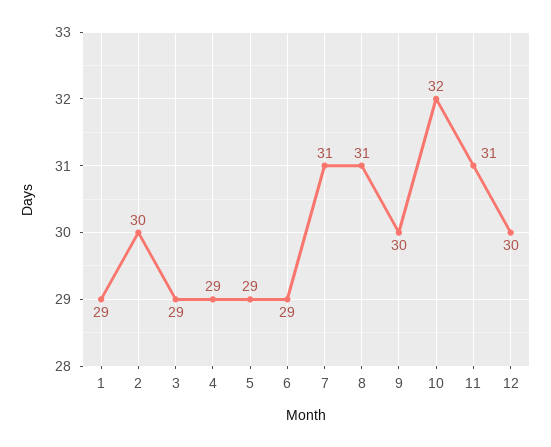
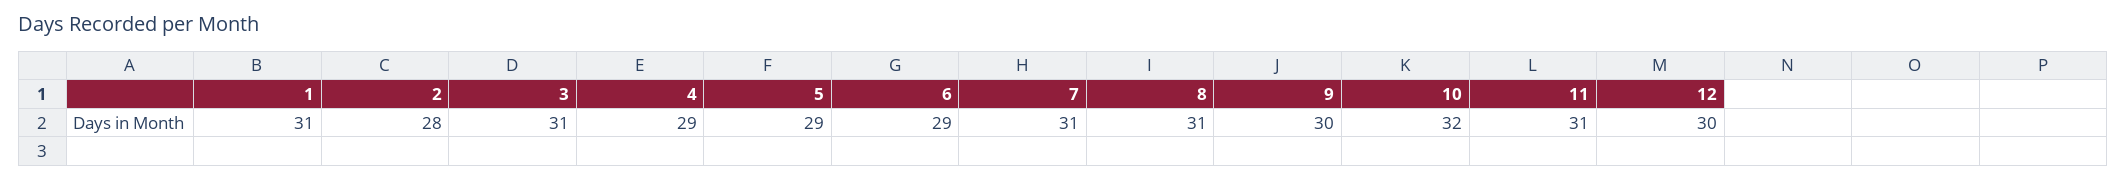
1: 29 -> 31
2: 30 -> 28
3: 29 -> 31

